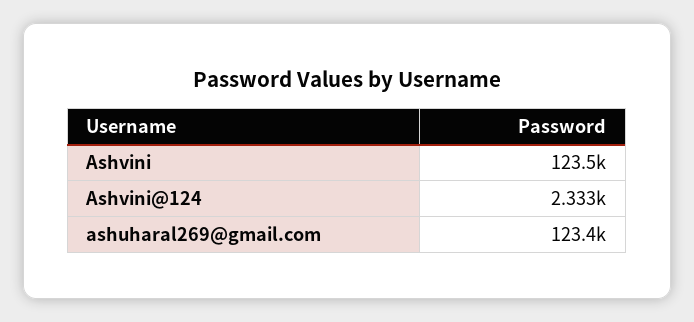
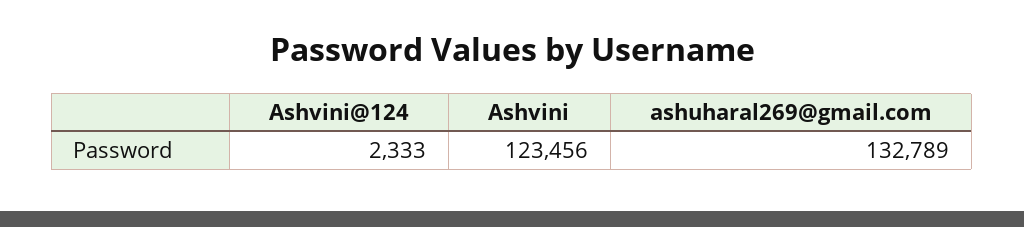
ashuharal269@gmail.com: 123400 -> 132789

